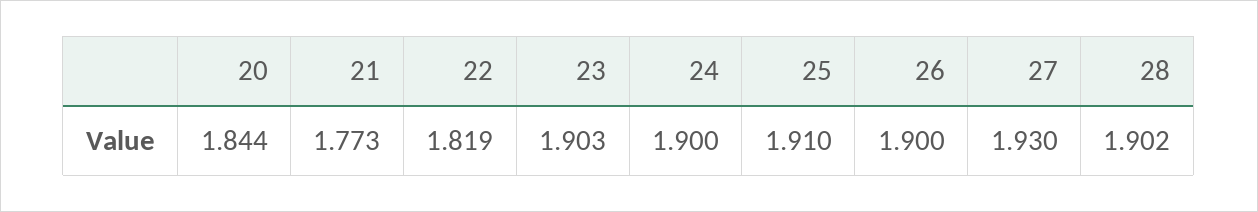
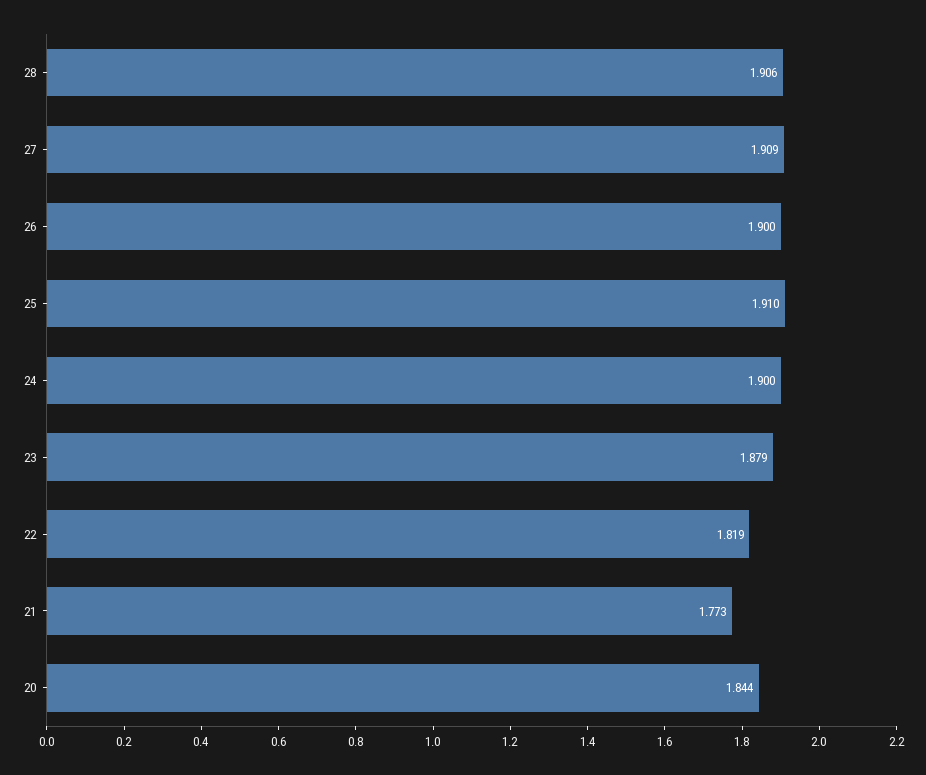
23: 1.903 -> 1.879
27: 1.93 -> 1.909
28: 1.902 -> 1.906

